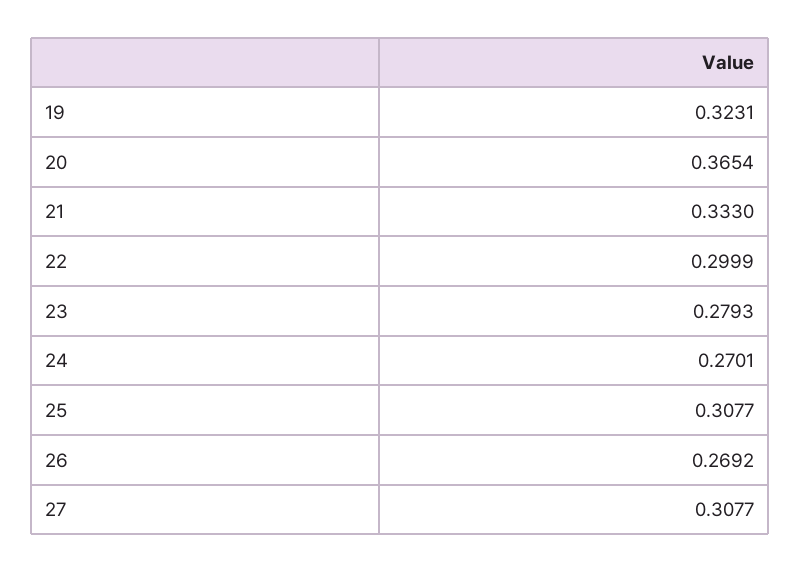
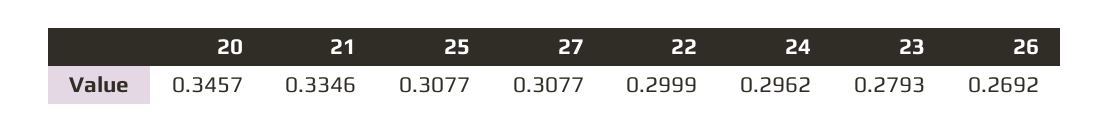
19: 0.3231 -> none
20: 0.3654 -> 0.3457
21: 0.333 -> 0.3346
24: 0.2701 -> 0.2962

